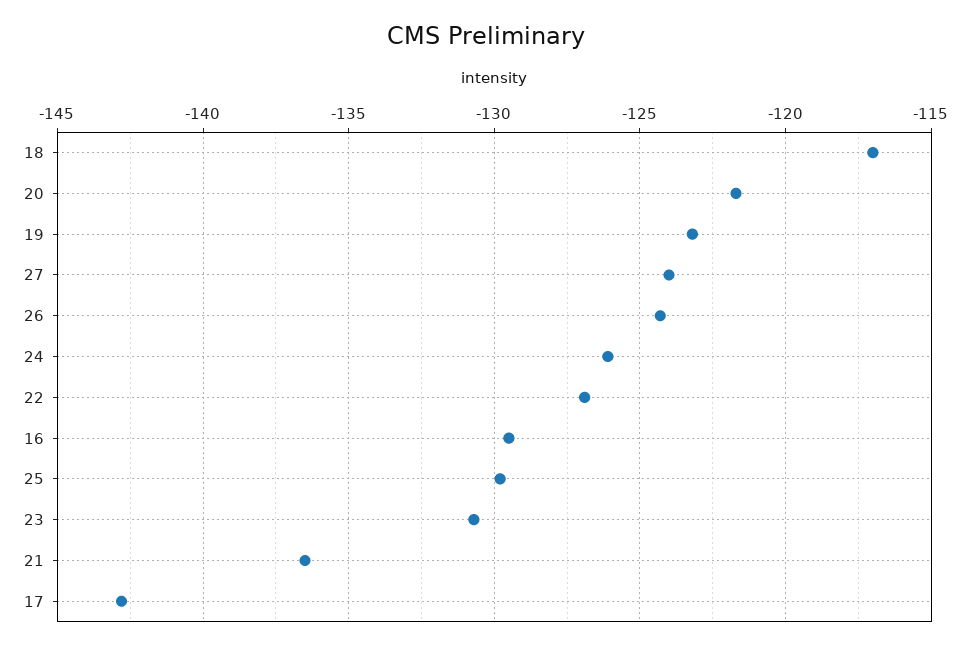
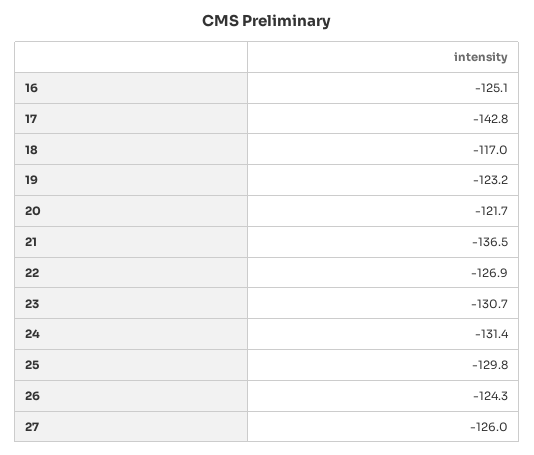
27: -124 -> -126
24: -126 -> -131.4
16: -129.5 -> -125.1

